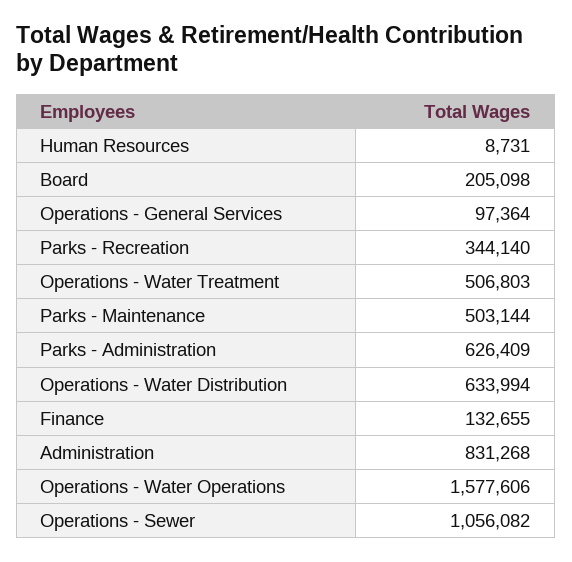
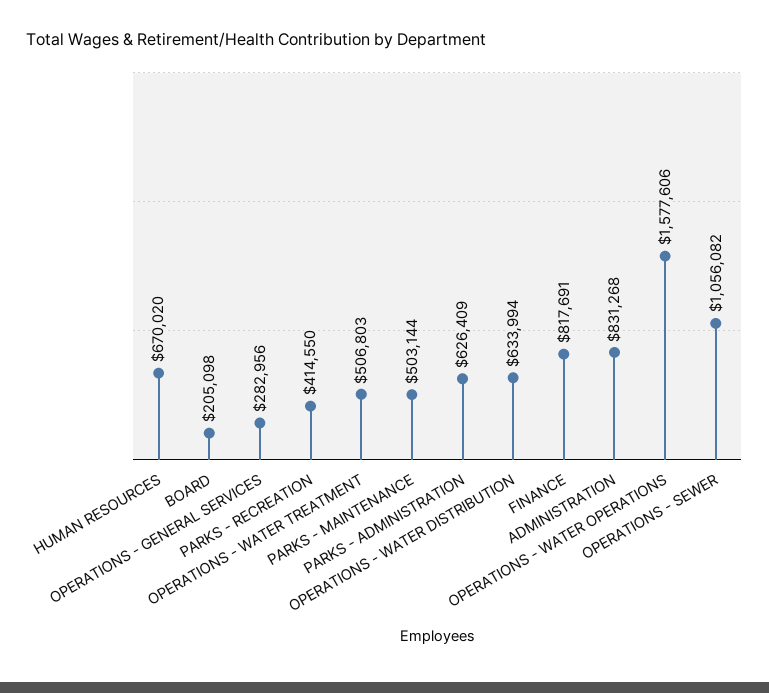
Human Resources: 8731 -> 670020
Operations - General Services: 97364 -> 282956
Parks - Recreation: 344140 -> 414550
Finance: 132655 -> 817691

